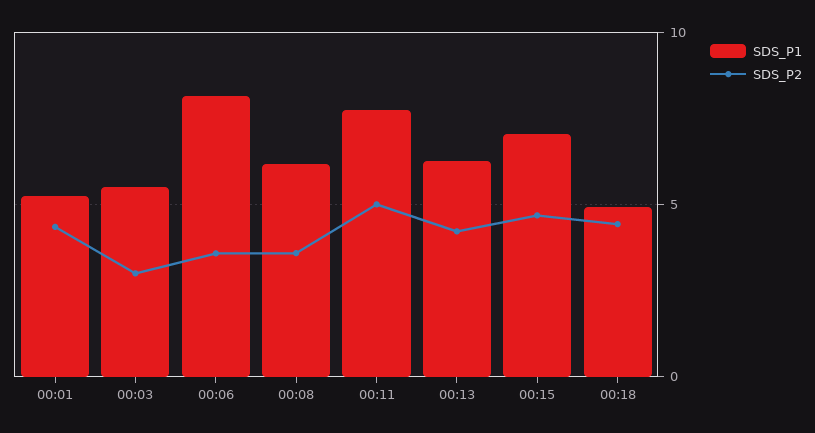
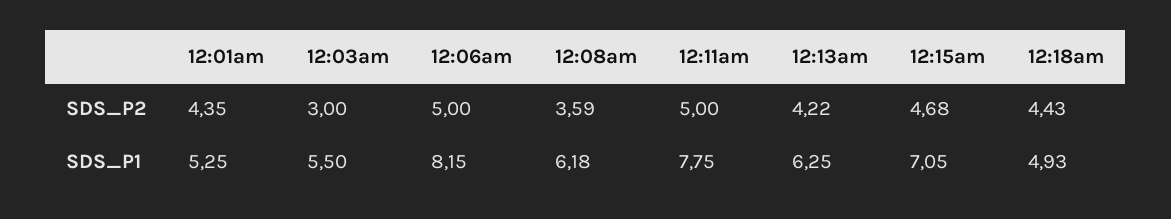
SDS_P2, 00:06: 3.5 -> 5

